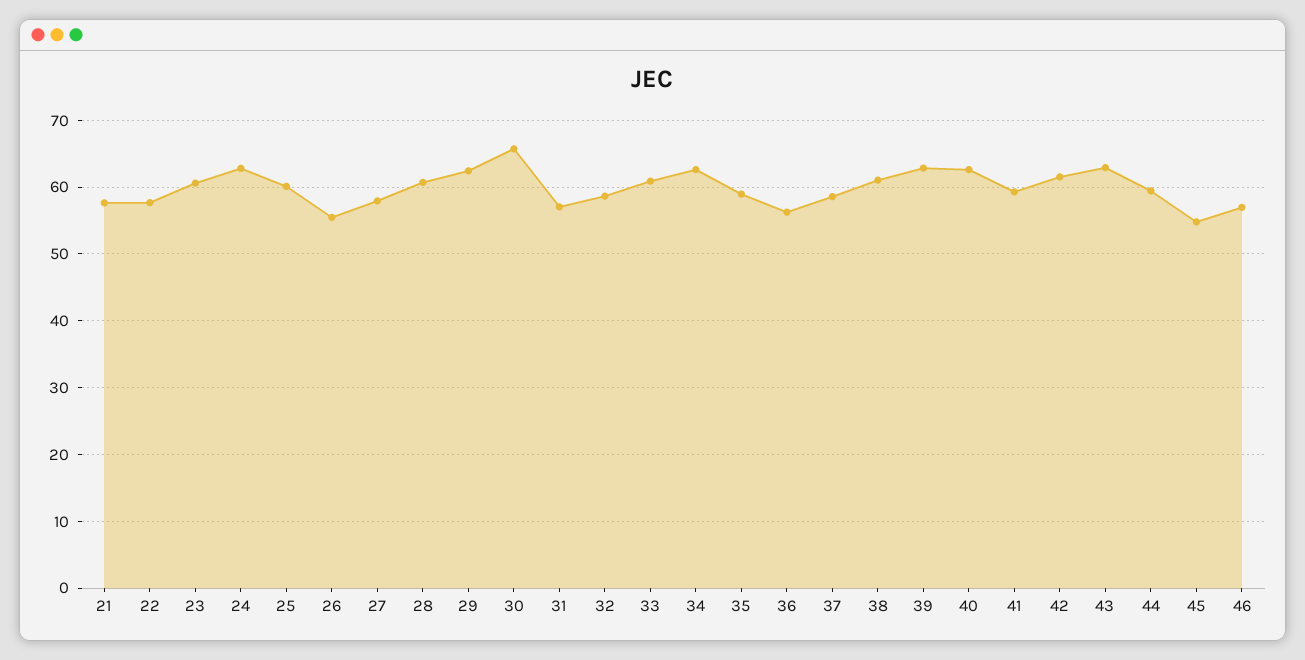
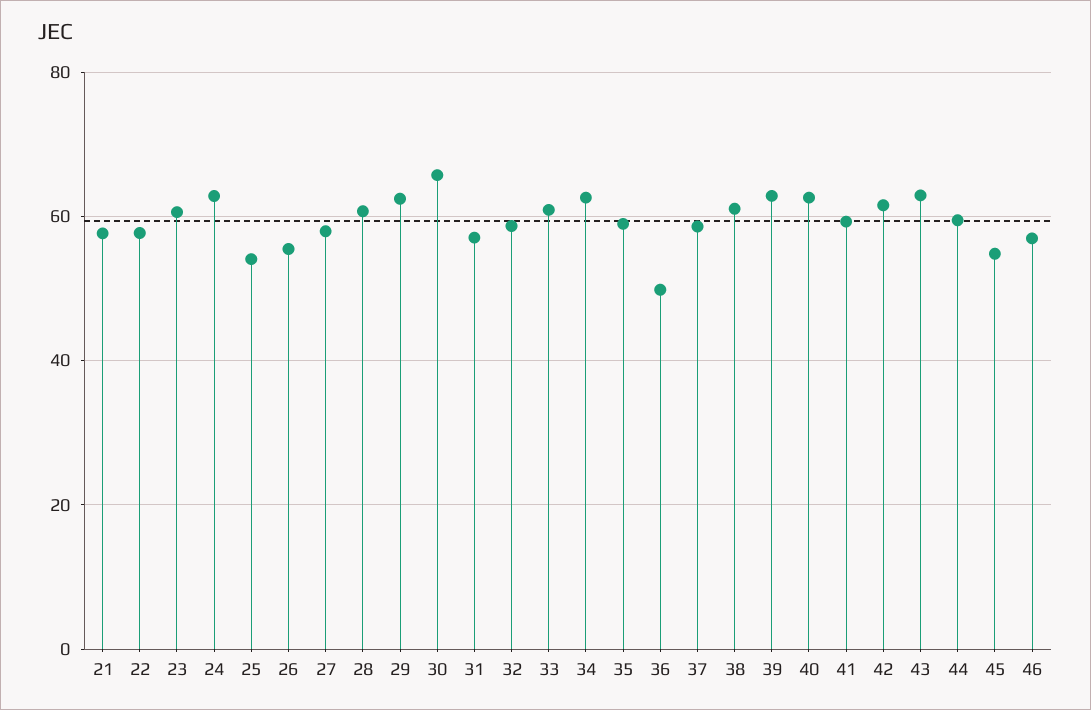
25: 60 -> 54
36: 56 -> 50

